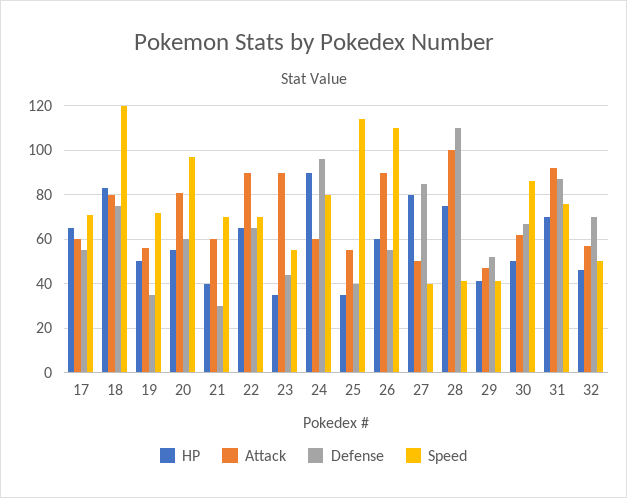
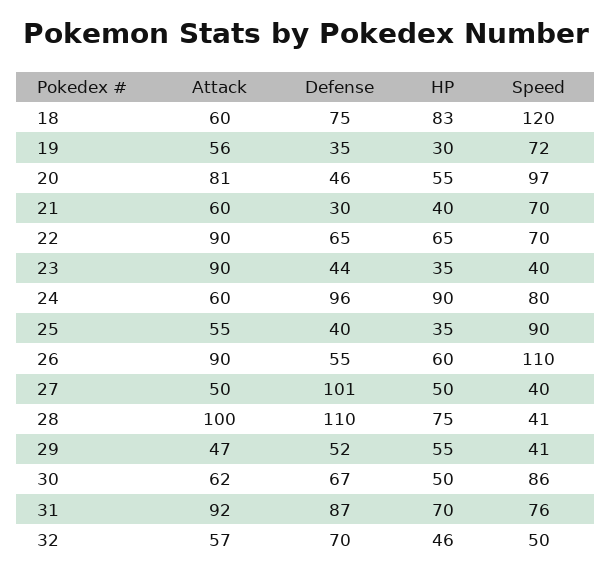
HP, 17: 65 -> none
Attack, 17: 60 -> none
Defense, 17: 55 -> none
Speed, 17: 70 -> none
Attack, 18: 80 -> 60
HP, 19: 50 -> 30
Defense, 20: 60 -> 46
Speed, 23: 55 -> 40
Speed, 25: 115 -> 90
HP, 27: 80 -> 50
Defense, 27: 85 -> 101
HP, 29: 40 -> 55

